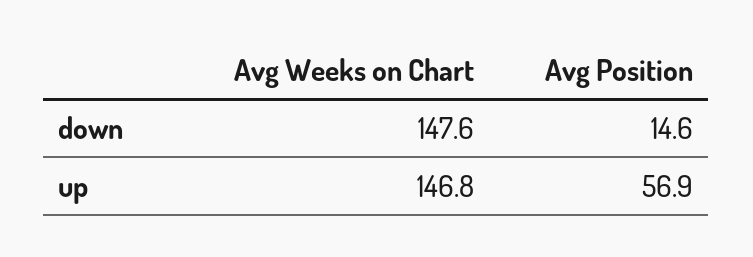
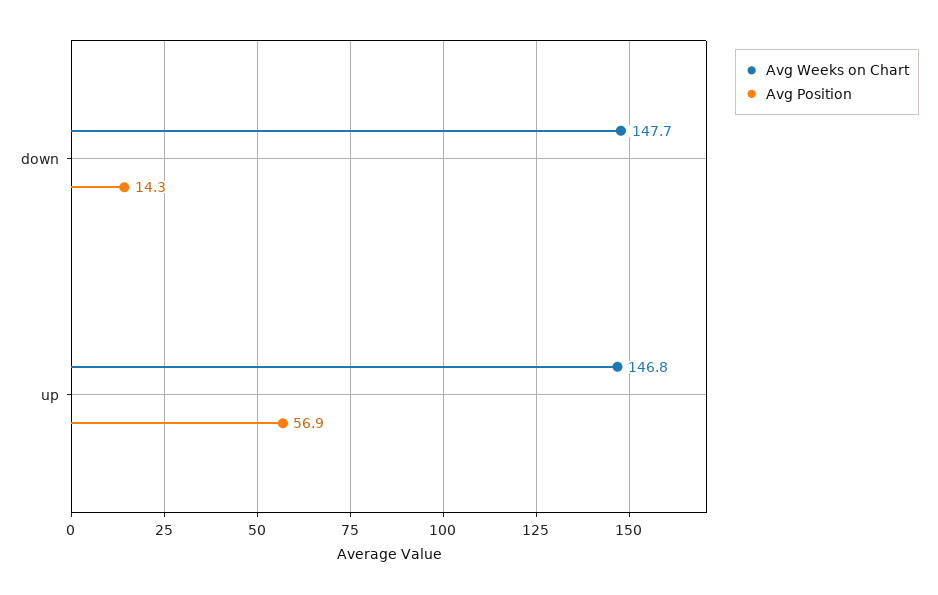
Avg Weeks on Chart, down: 147.6 -> 147.7
Avg Position, down: 14.6 -> 14.3

